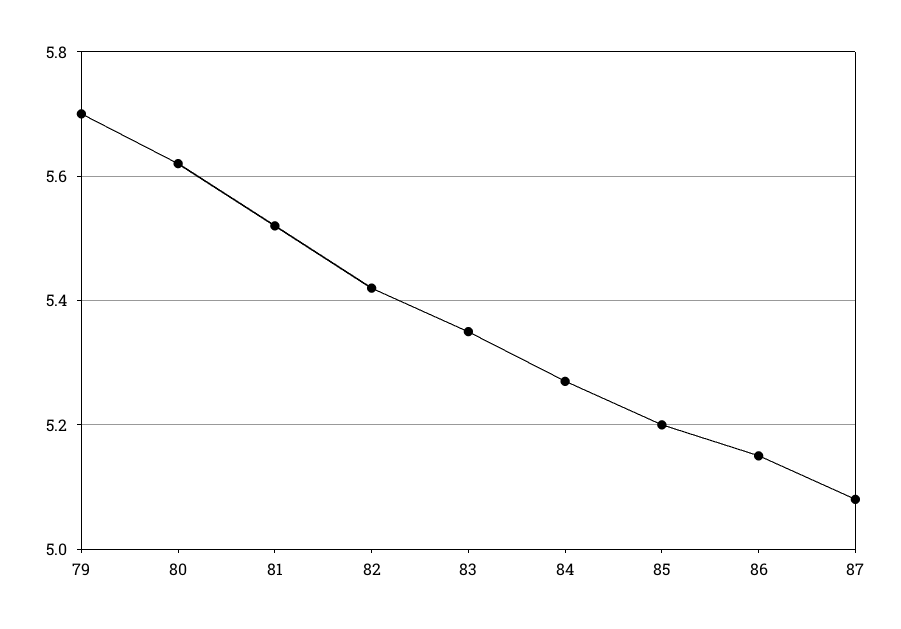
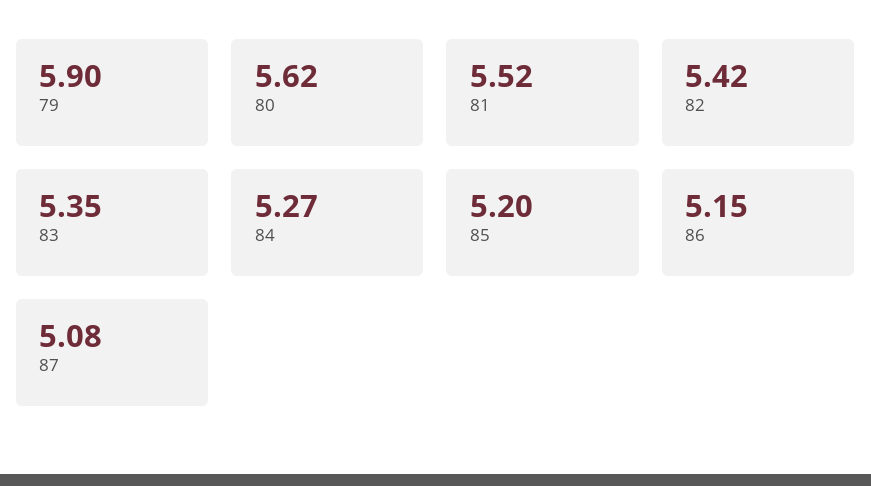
79: 5.7 -> 5.9

